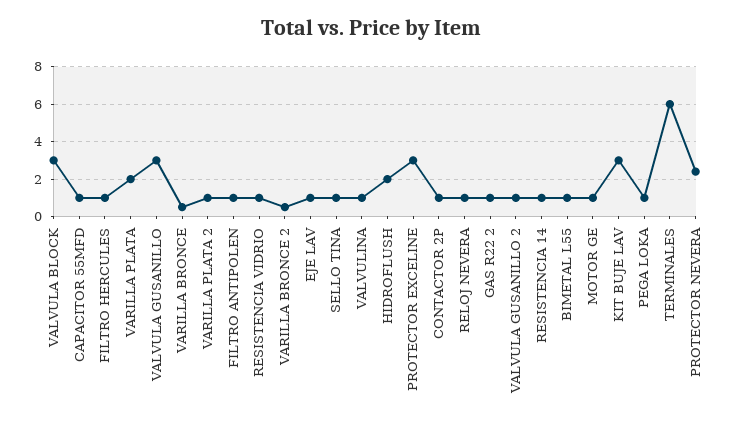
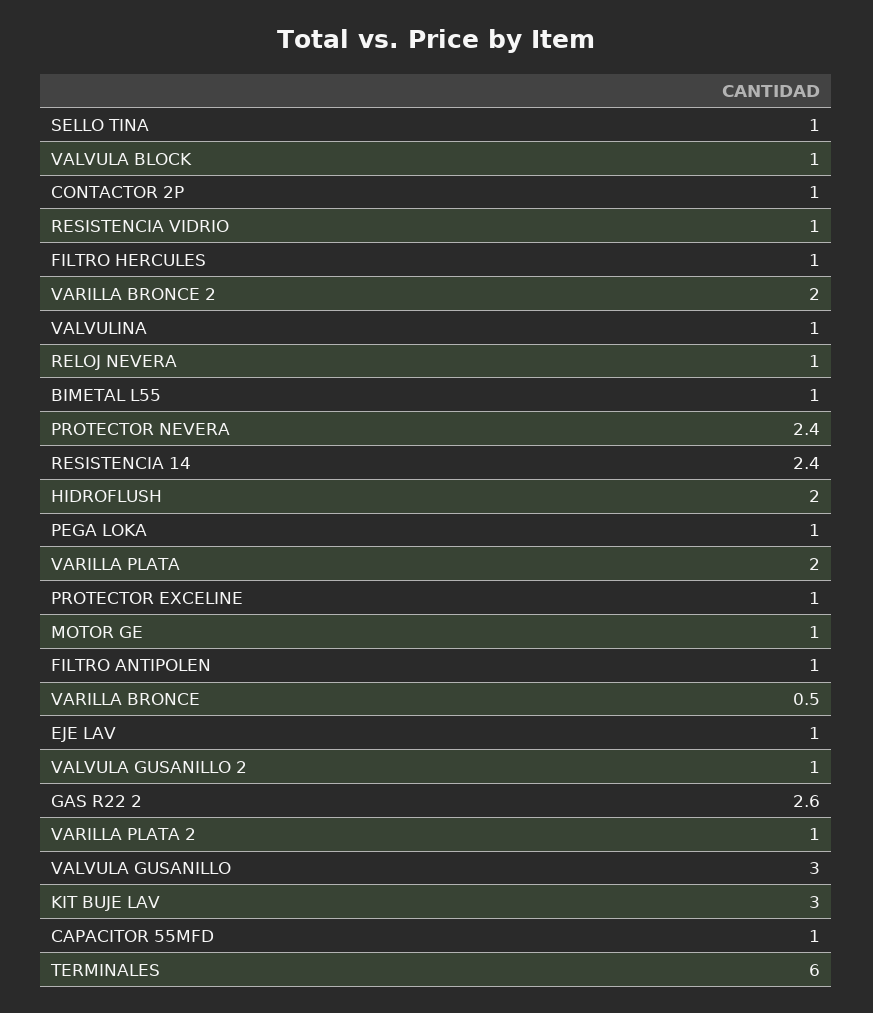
VALVULA BLOCK: 3 -> 1
VARILLA BRONCE 2: 0.5 -> 2
PROTECTOR EXCELINE: 3 -> 1
GAS R22 2: 1 -> 2.6
RESISTENCIA 14: 1 -> 2.4

